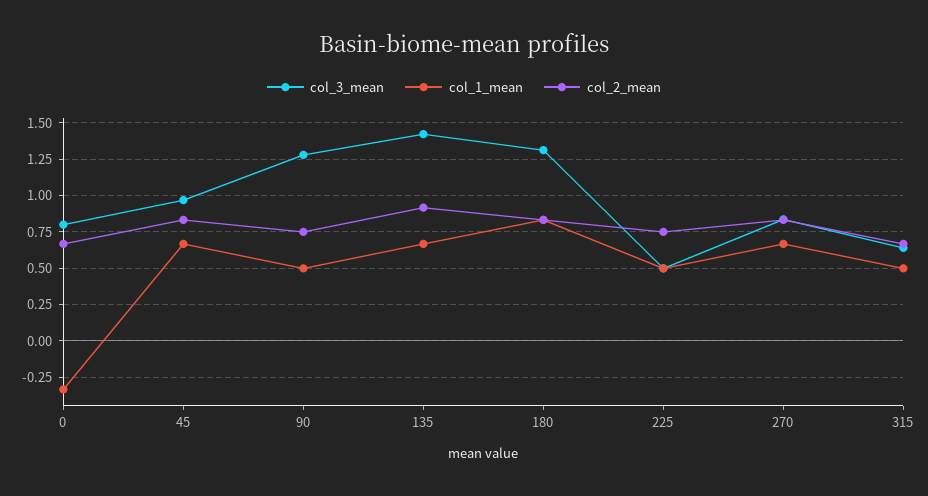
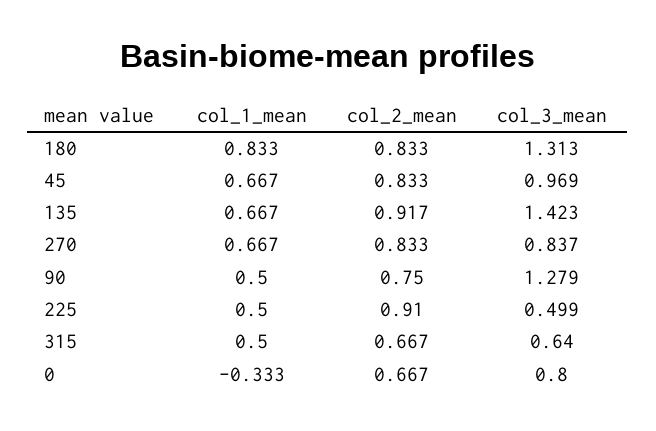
col_2_mean, 225: 0.75 -> 0.91

